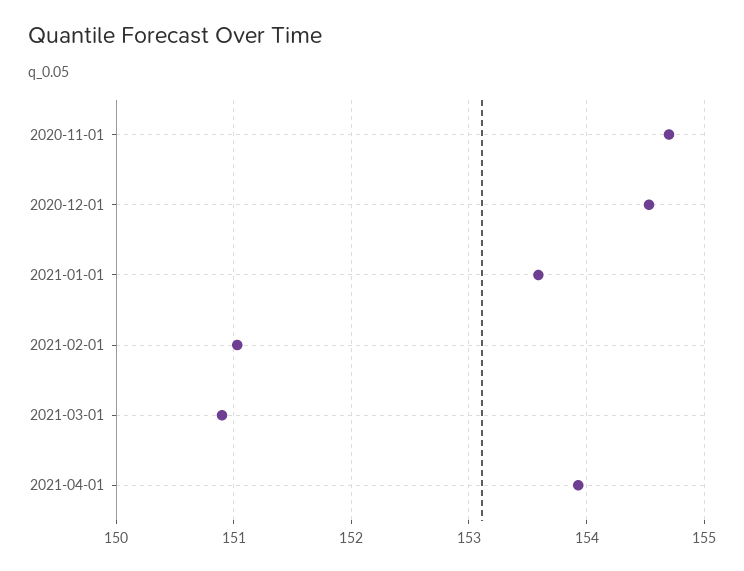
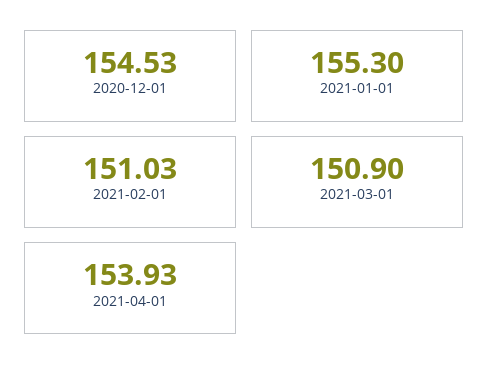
2020-11-01: 154.7 -> none
2021-01-01: 153.6 -> 155.3

